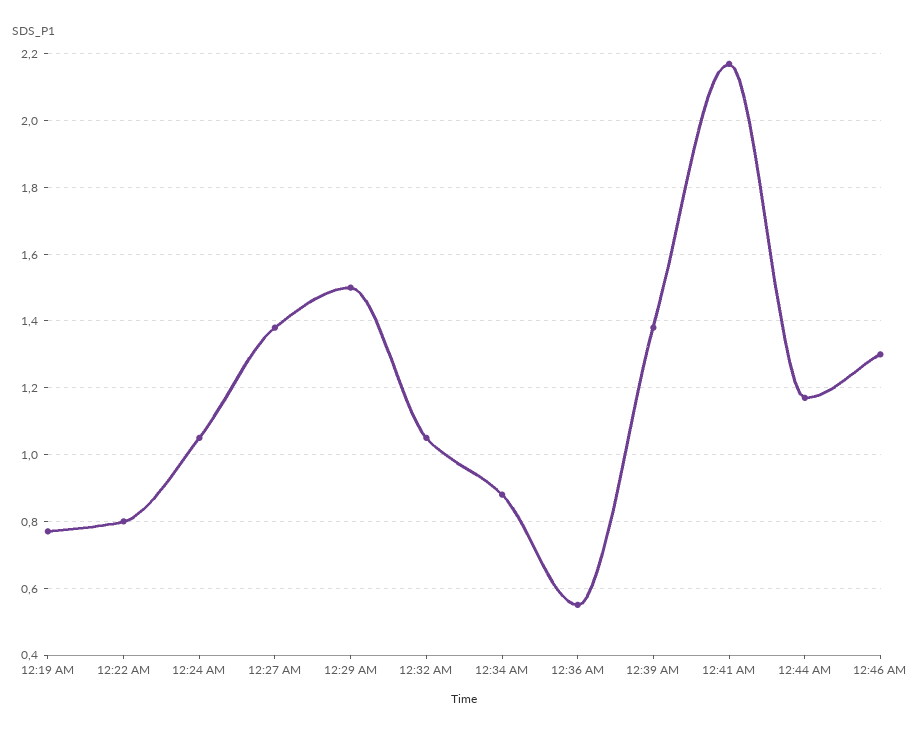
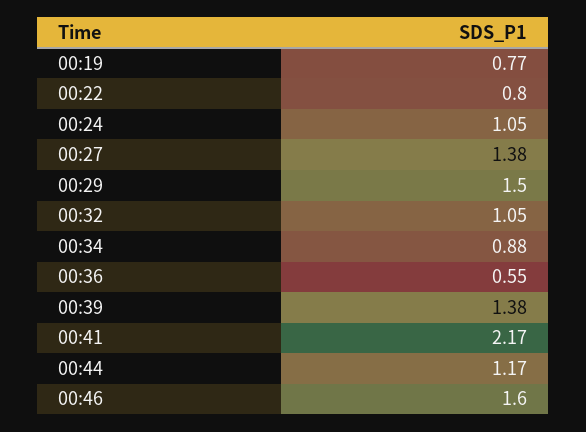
12:46 AM: 1.3 -> 1.6

